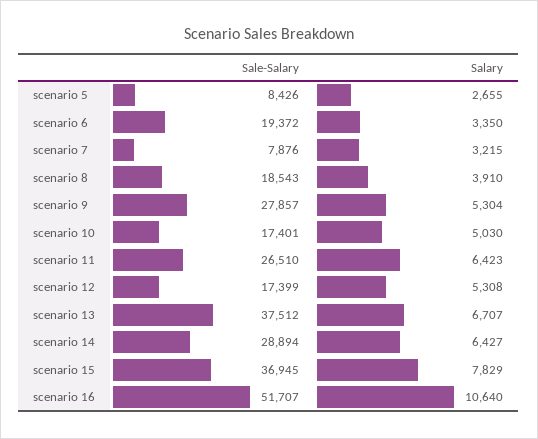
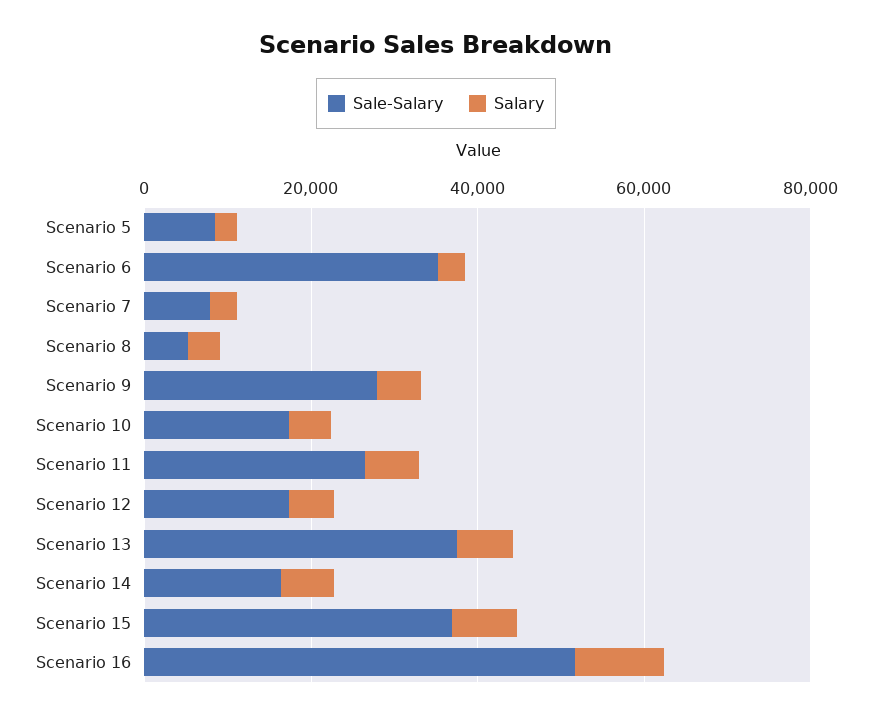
Sale-Salary, scenario 6: 19372 -> 35000
Sale-Salary, scenario 8: 18543 -> 5000
Sale-Salary, scenario 14: 28894 -> 15000

